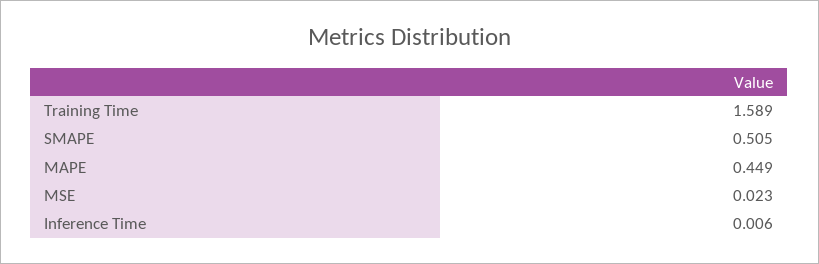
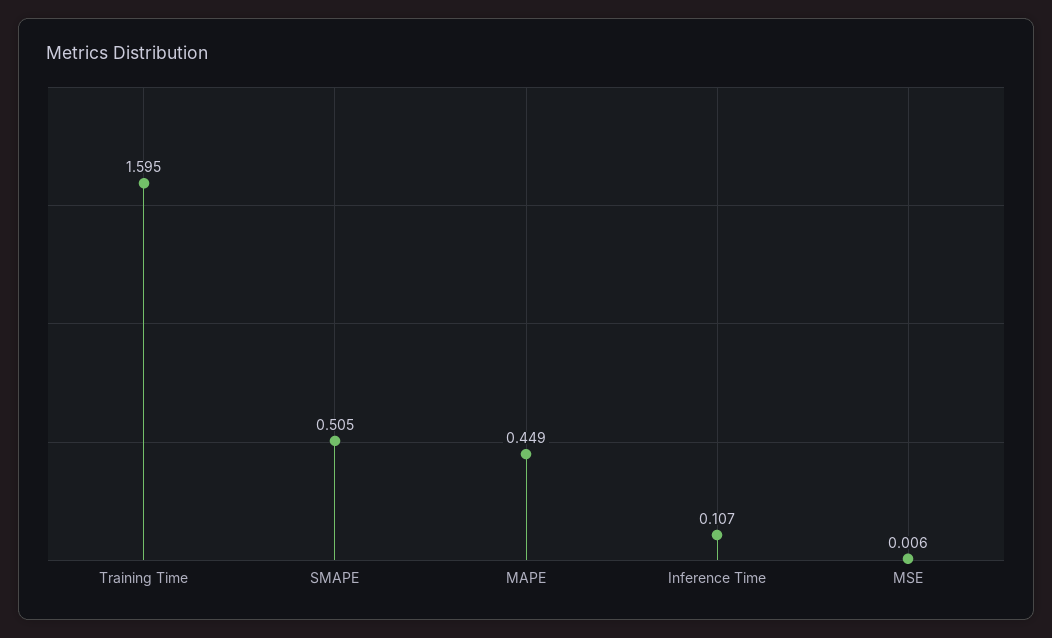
Training Time: 1.589 -> 1.595
MSE: 0.023 -> 0.006
Inference Time: 0.006 -> 0.107

